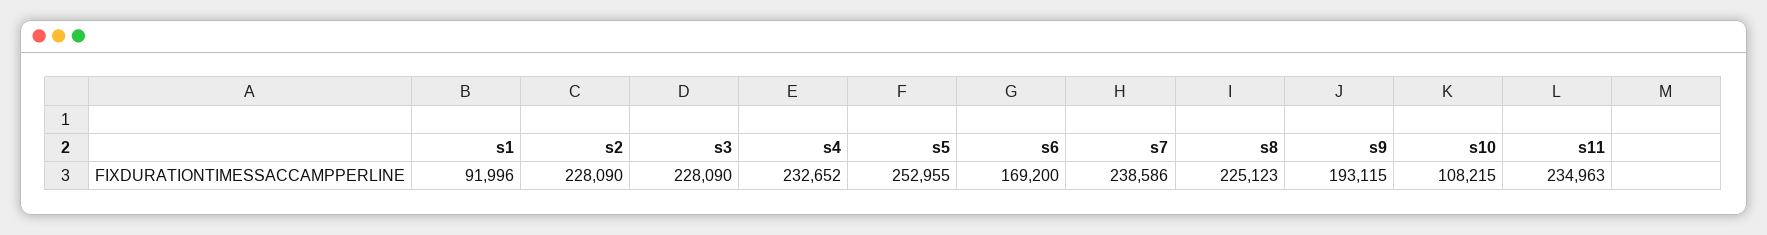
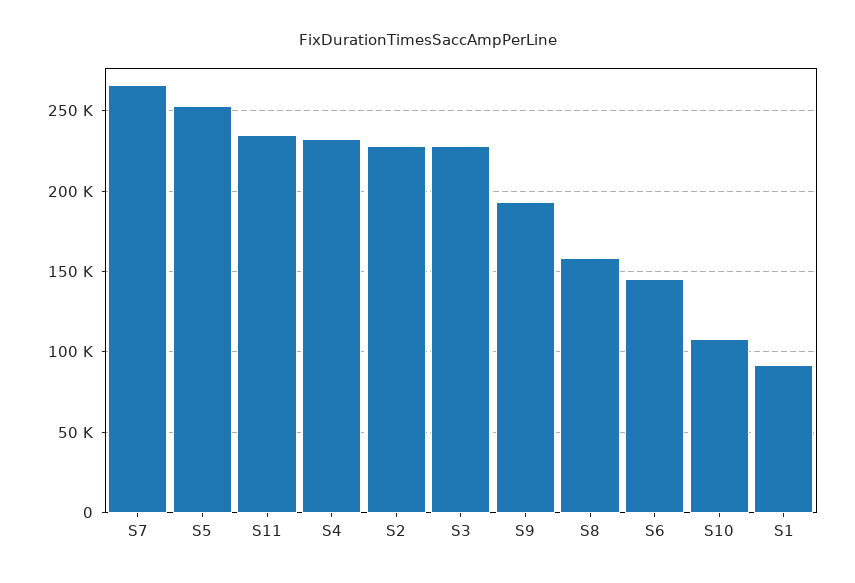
s6: 169200 -> 145000
s7: 238586 -> 265000
s8: 225123 -> 160000

